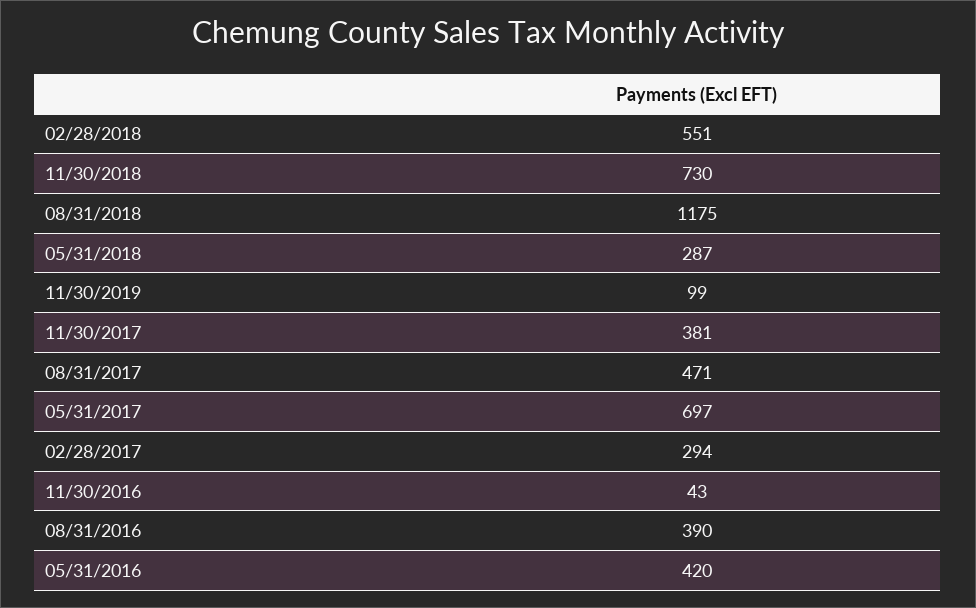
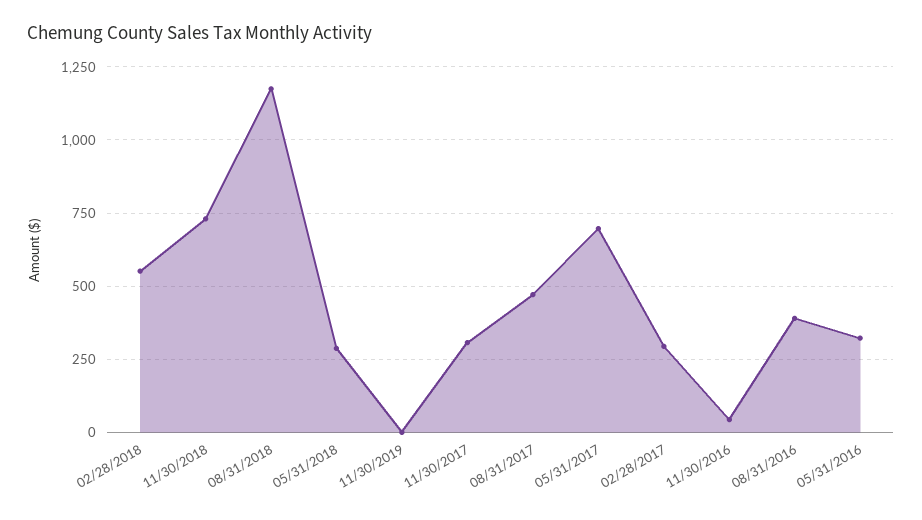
11/30/2019: 99 -> 0
11/30/2017: 381 -> 300
05/31/2016: 420 -> 325

